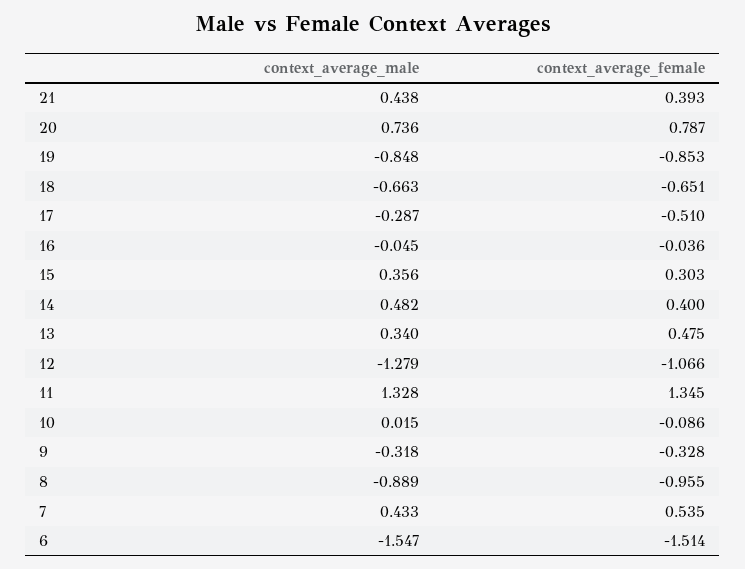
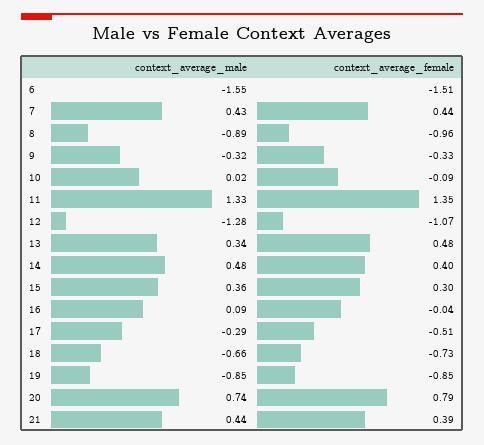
context_average_female, 18: -0.651 -> -0.73
context_average_male, 16: -0.045 -> 0.09
context_average_female, 7: 0.535 -> 0.44

